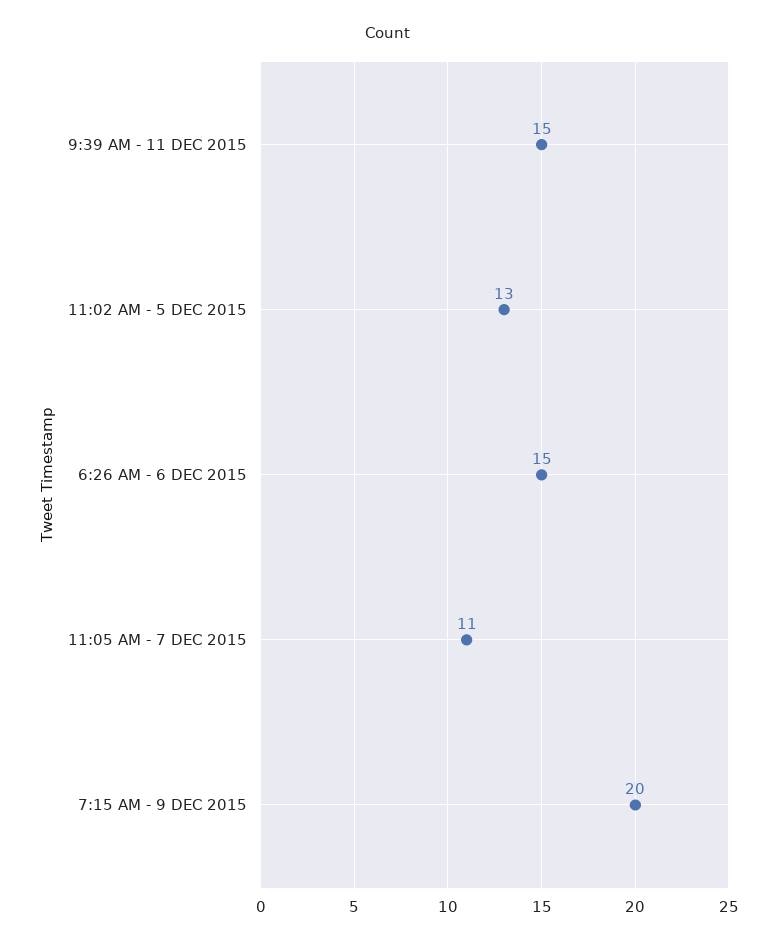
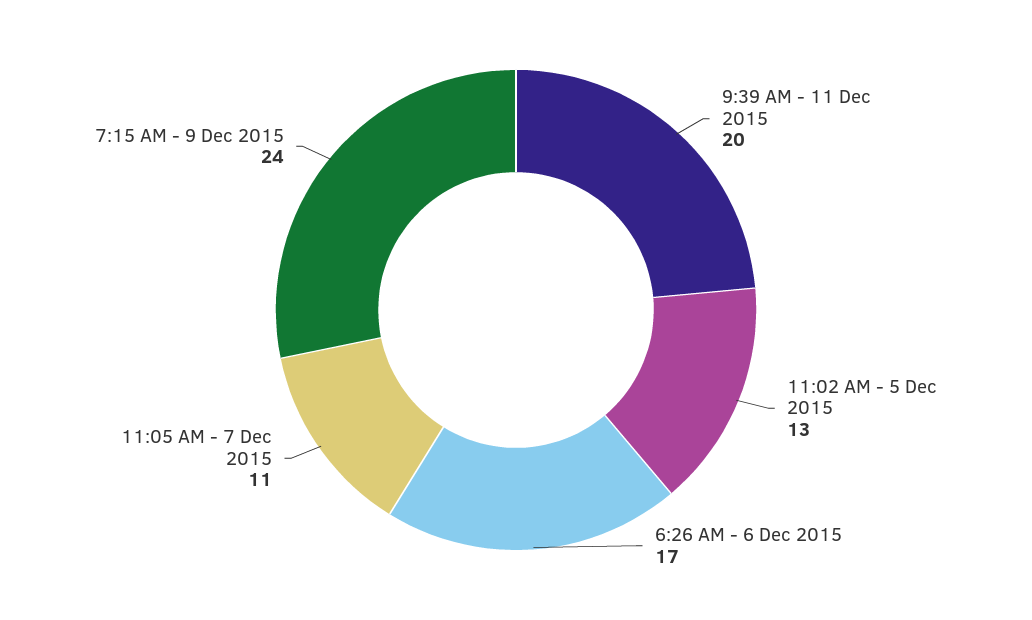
9:39 AM - 11 DEC 2015: 15 -> 20
6:26 AM - 6 DEC 2015: 15 -> 17
7:15 AM - 9 DEC 2015: 20 -> 24

